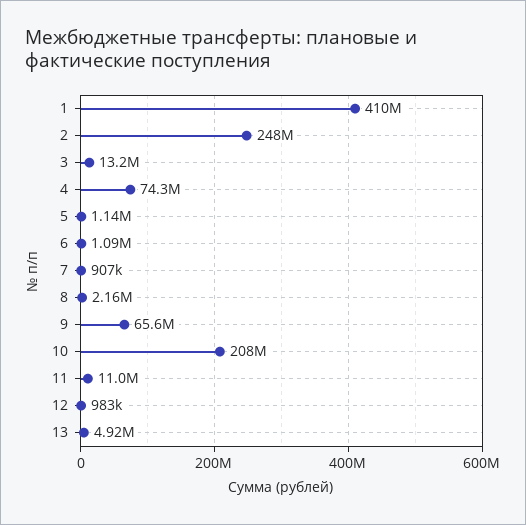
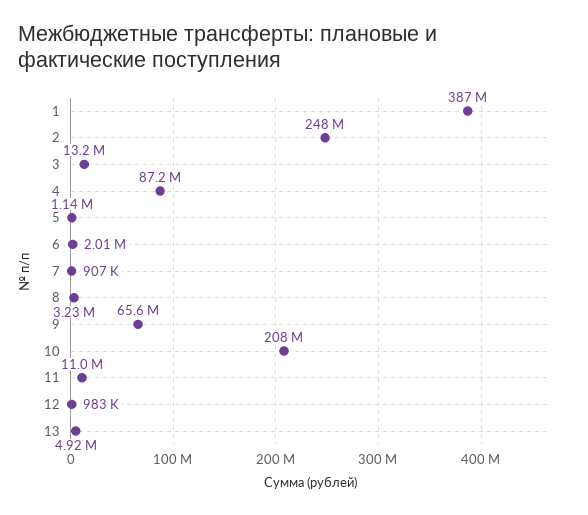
1: 410000000 -> 387000000
4: 74300000 -> 87200000
6: 1090000 -> 2010000
8: 2160000 -> 3230000

